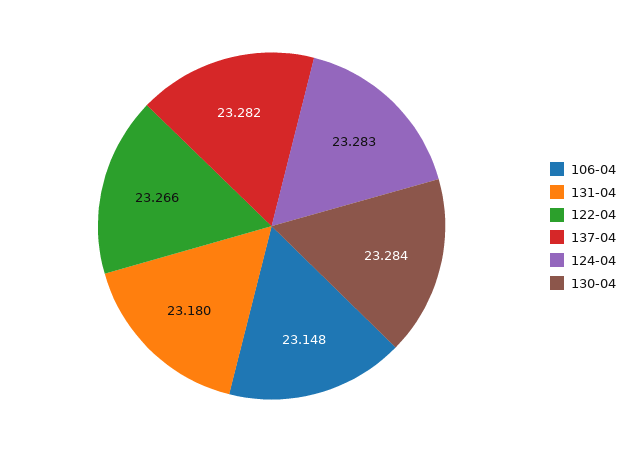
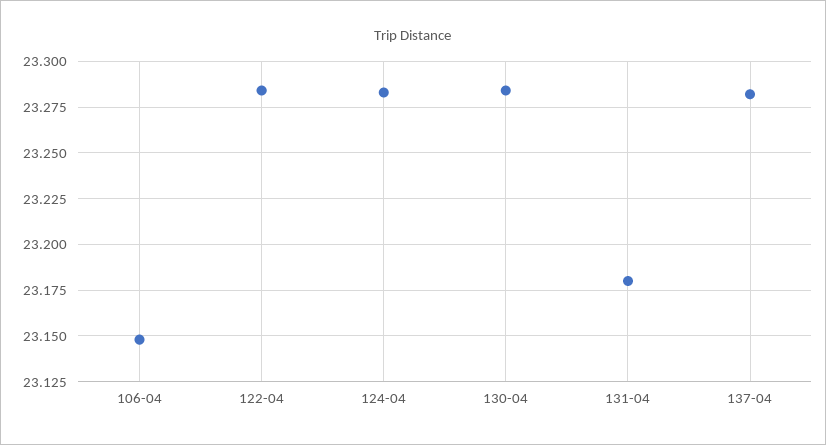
122-04: 23.266 -> 23.285

